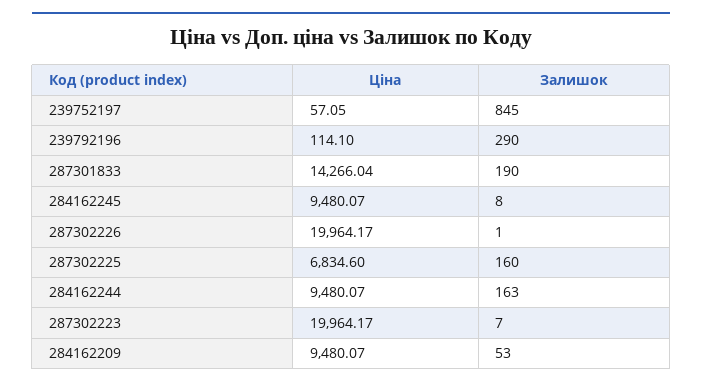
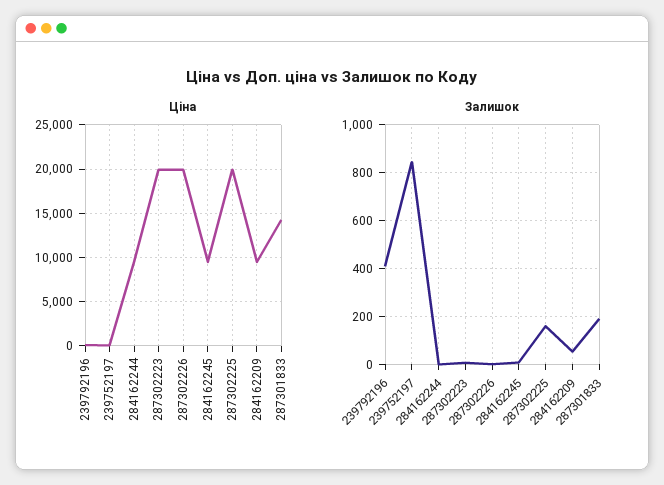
Залишок, 239792196: 290 -> 400
Ціна, 287302225: 6834.6 -> 20000
Залишок, 284162244: 163 -> 0

